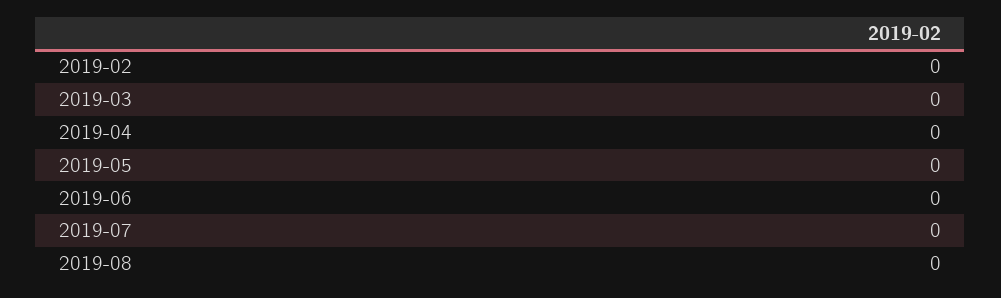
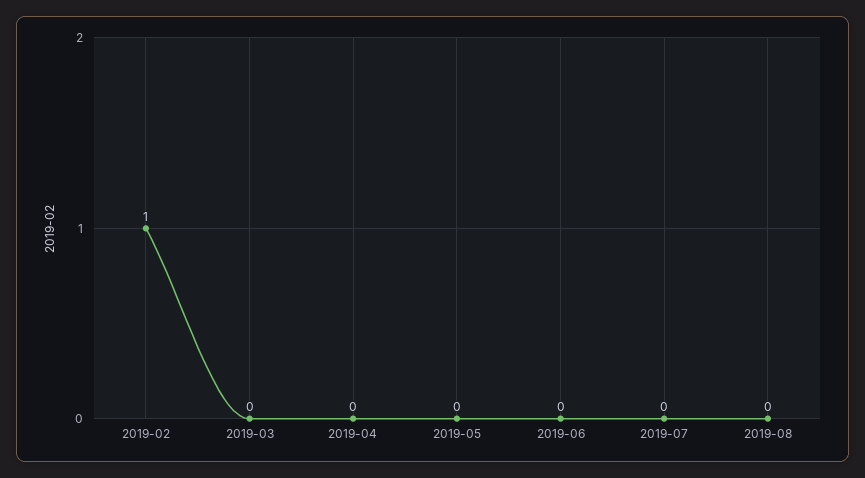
2019-02: 0 -> 1

